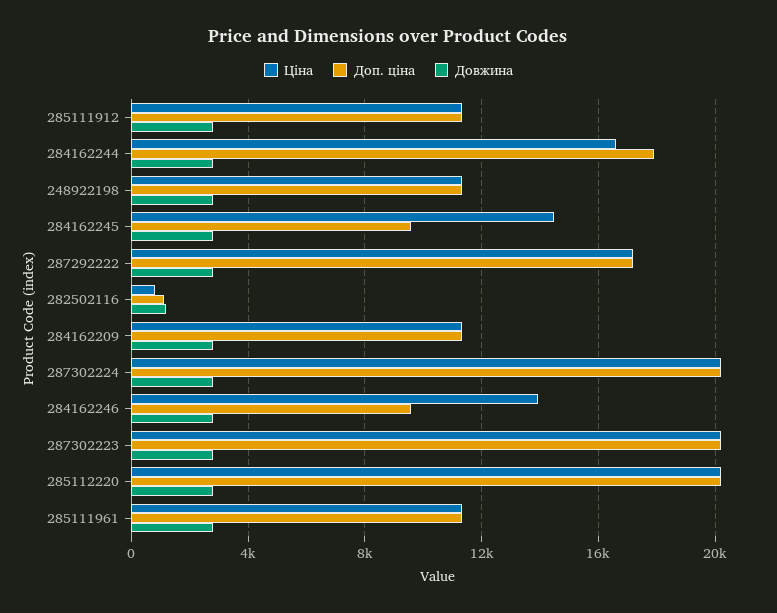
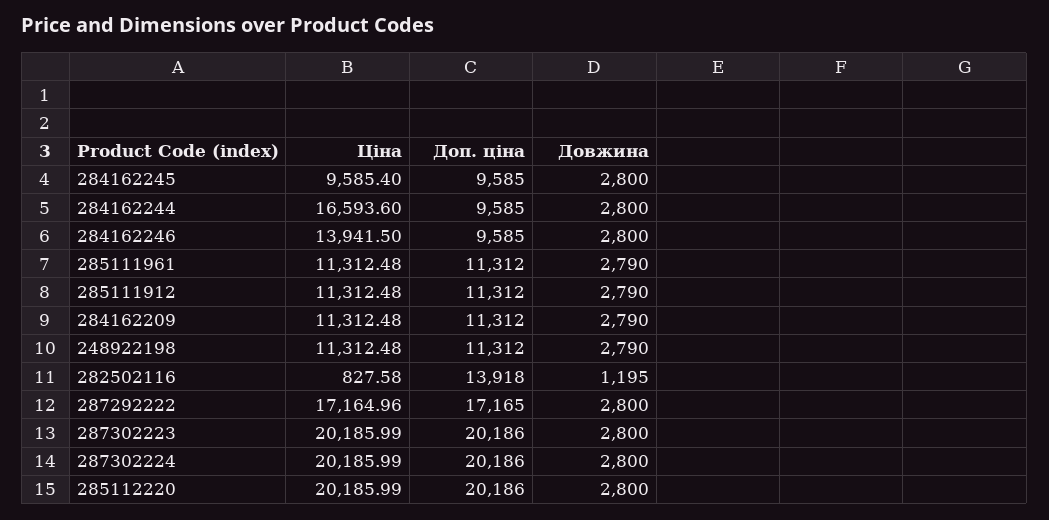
Доп. ціна, 284162244: 18000 -> 9585
Ціна, 284162245: 14500 -> 9585.4
Доп. ціна, 282502116: 1000 -> 13918

